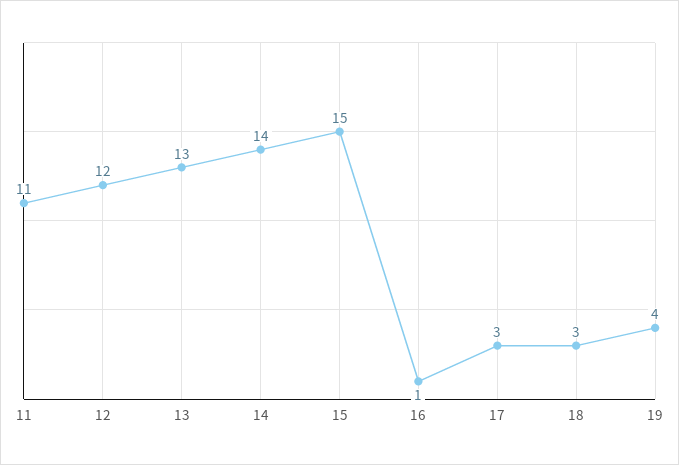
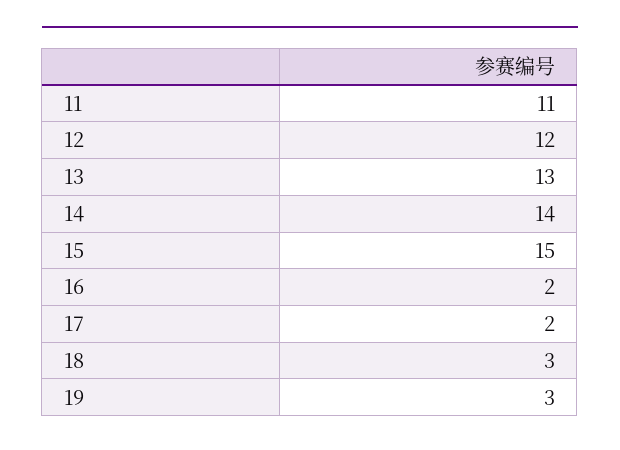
16: 1 -> 2
17: 3 -> 2
19: 4 -> 3

